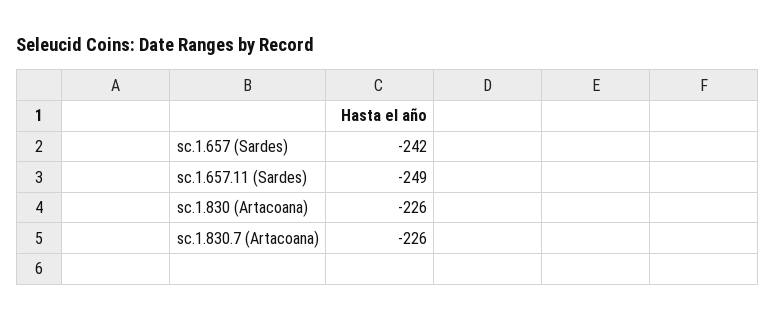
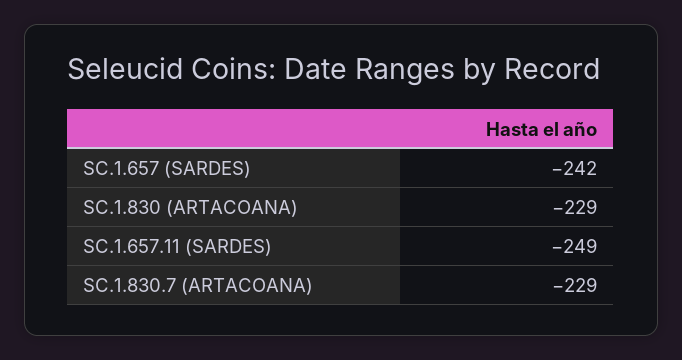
sc.1.830 (Artacoana): -226 -> -229
sc.1.830.7 (Artacoana): -226 -> -229

